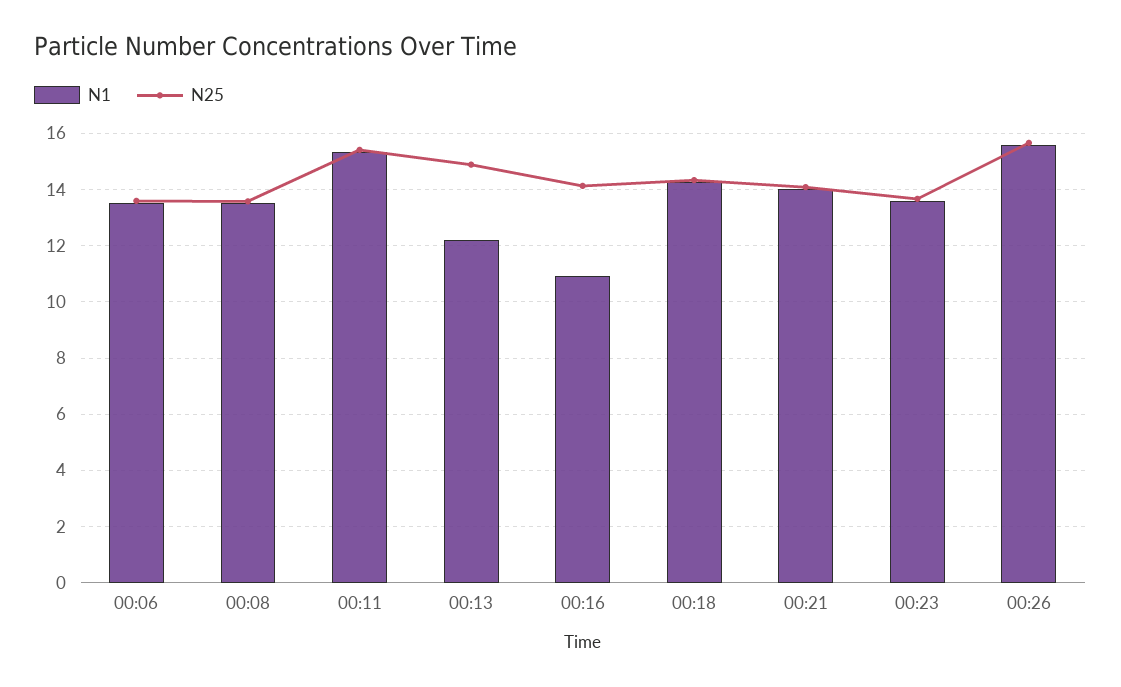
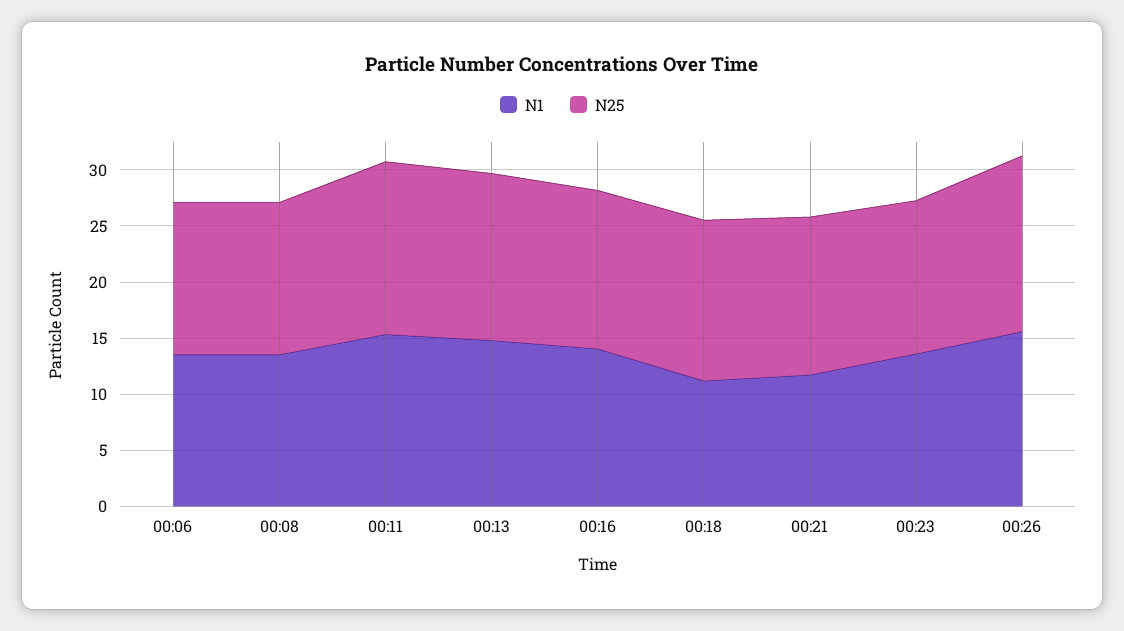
N1, 00:13: 12.25 -> 15
N1, 00:16: 11 -> 14
N1, 00:18: 14.25 -> 11
N1, 00:21: 14 -> 12

